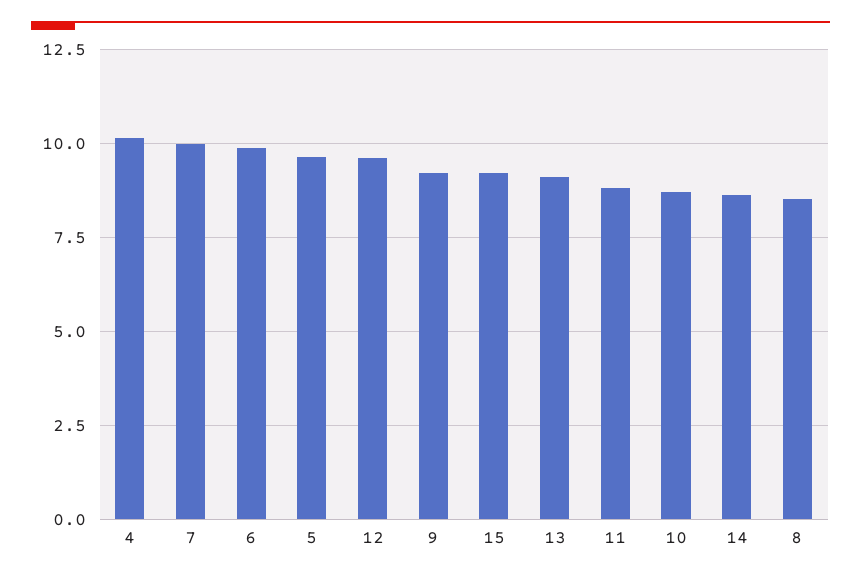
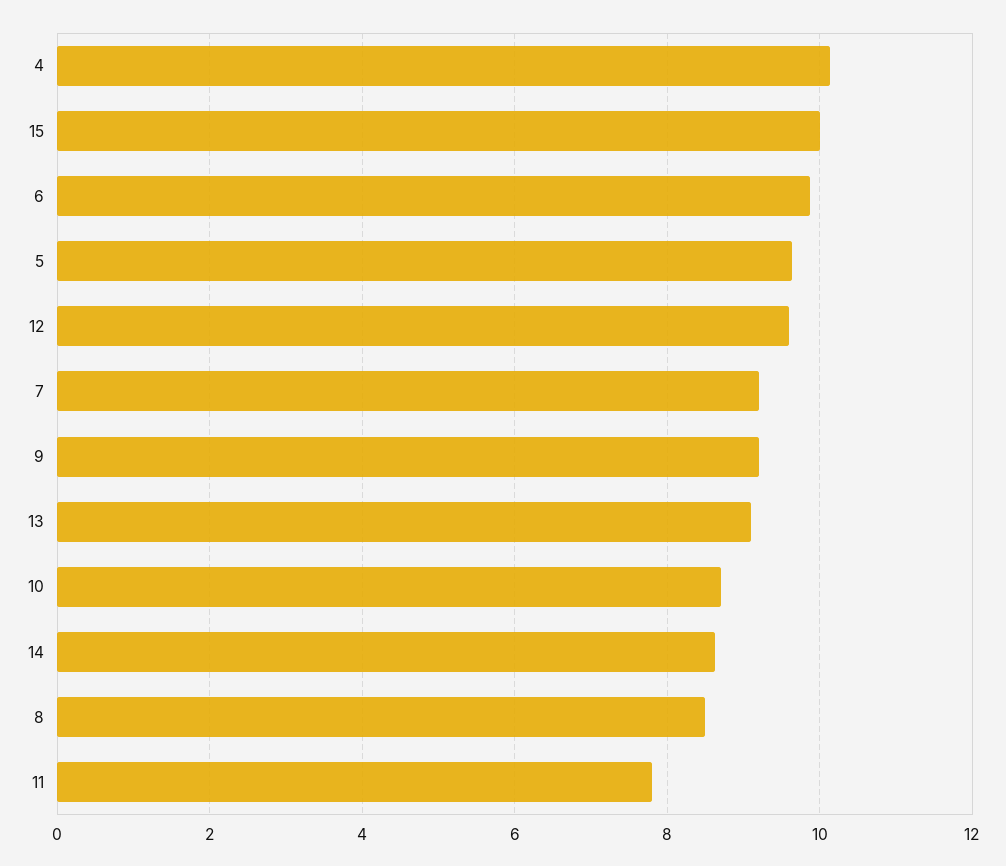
7: 10 -> 9.2
15: 9.25 -> 10
11: 8.75 -> 7.8

